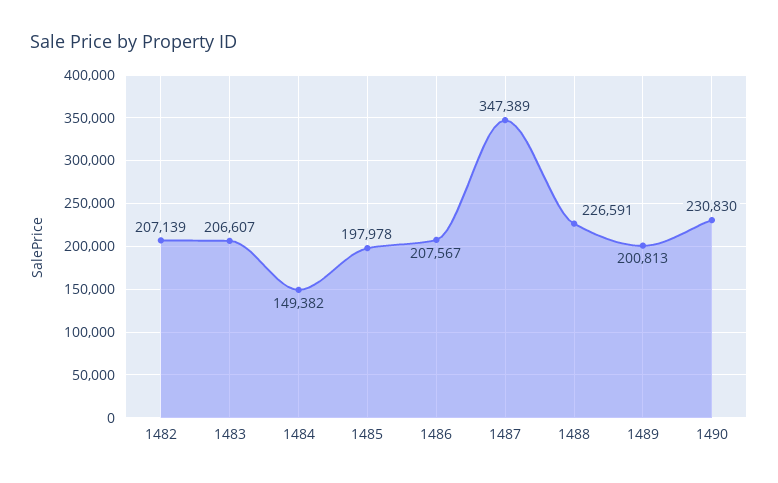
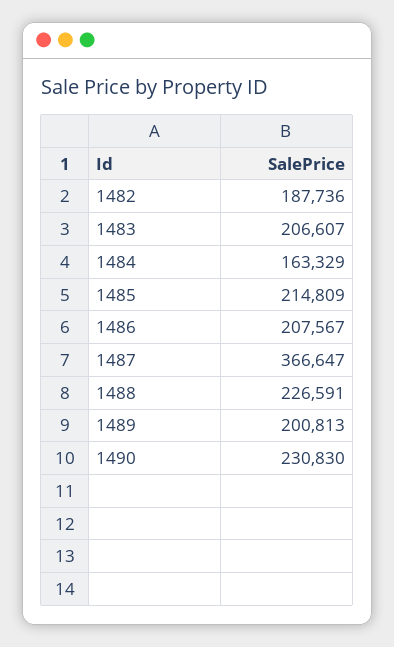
1482: 207139 -> 187736
1484: 149382 -> 163329
1485: 197978 -> 214809
1487: 347389 -> 366647

